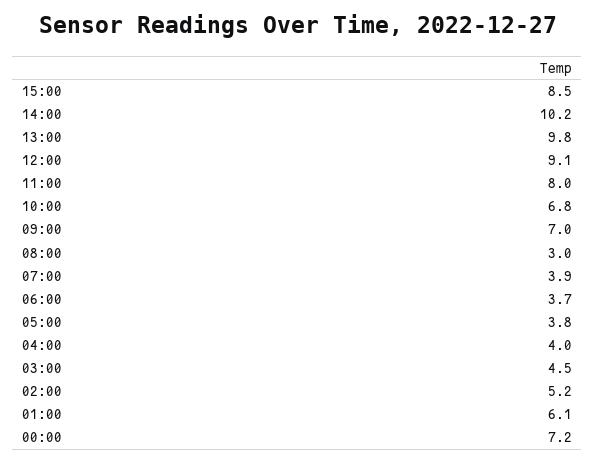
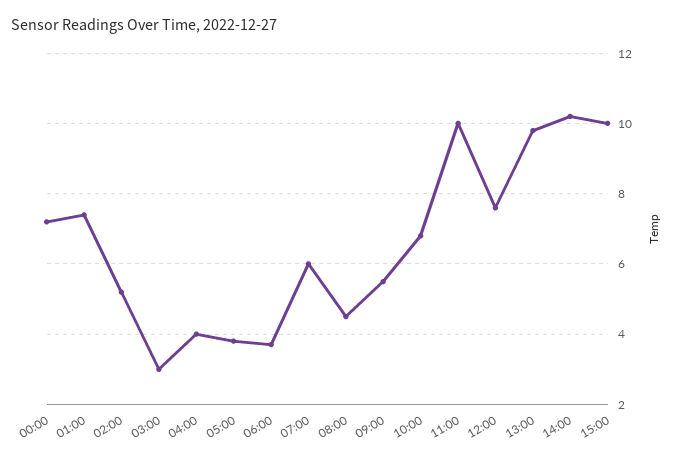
15:00: 8.5 -> 10
12:00: 9.1 -> 7.5
11:00: 8 -> 10
09:00: 7 -> 5.5
08:00: 3 -> 4.5
07:00: 3.9 -> 6
03:00: 4.5 -> 3
01:00: 6.1 -> 7.5

